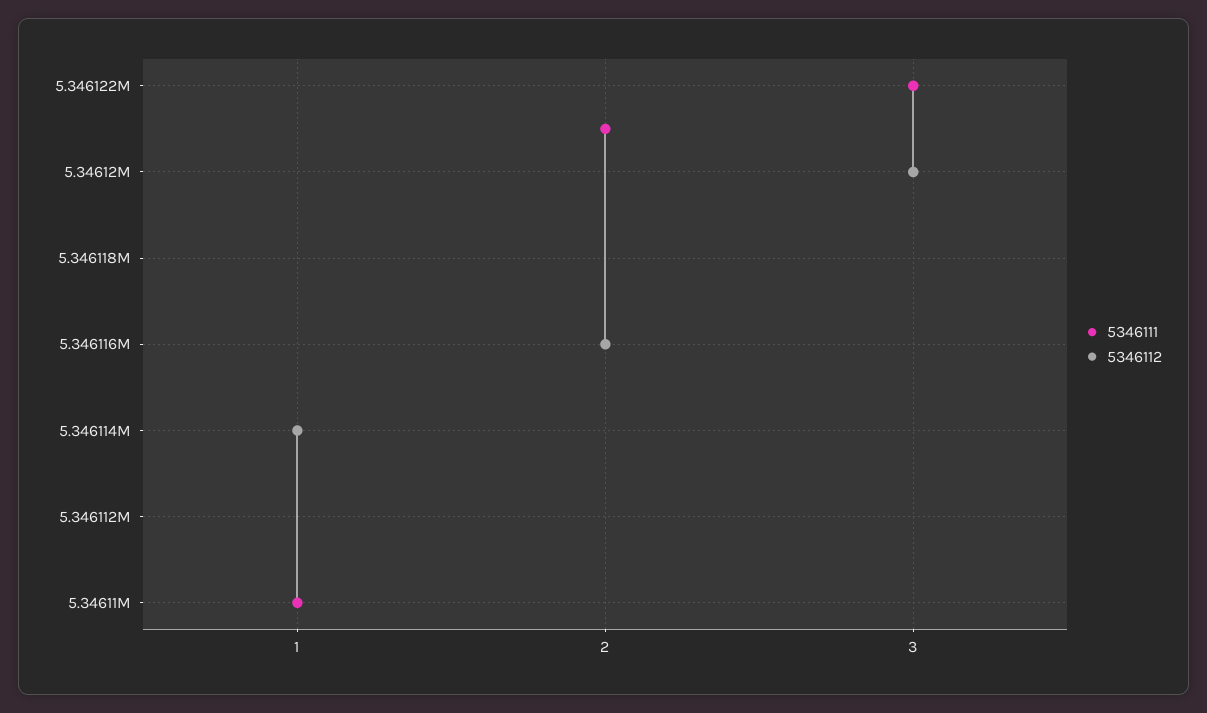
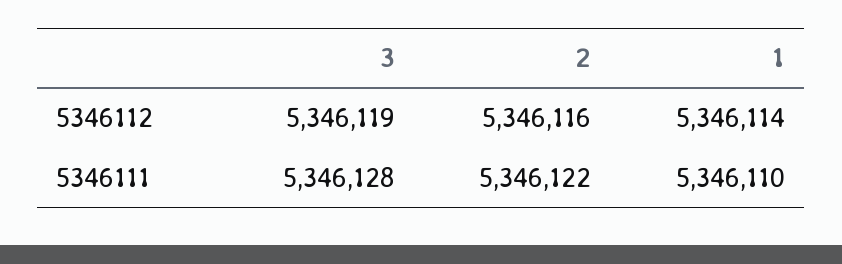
5346111, 2: 5346121 -> 5346122
5346111, 3: 5346122 -> 5346128
5346112, 3: 5346120 -> 5346119

